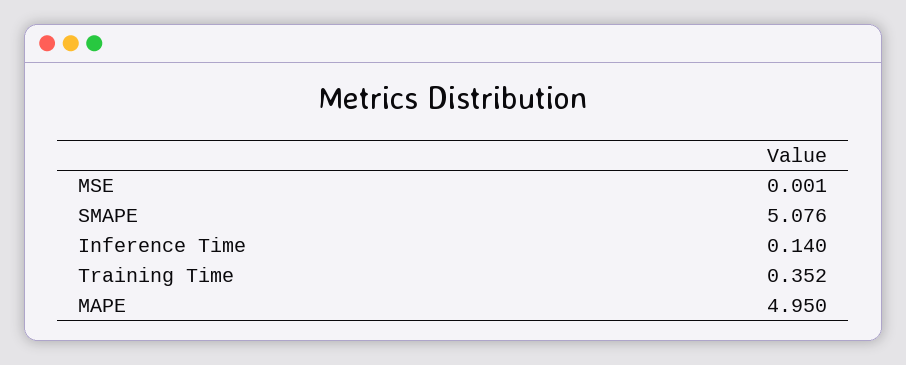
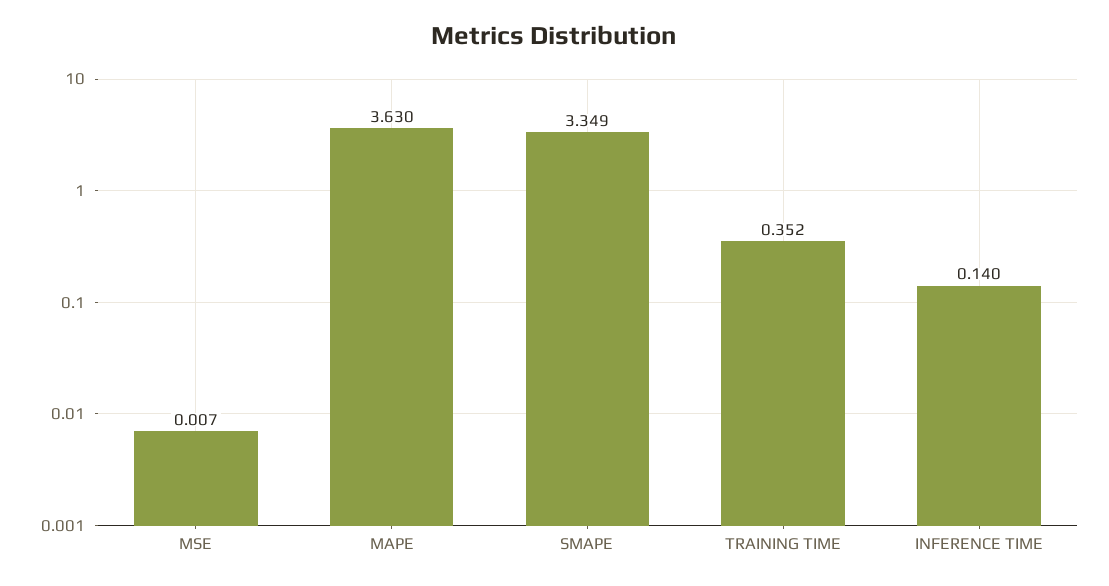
MSE: 0.001 -> 0.007
SMAPE: 5.076 -> 3.349
MAPE: 4.95 -> 3.63

